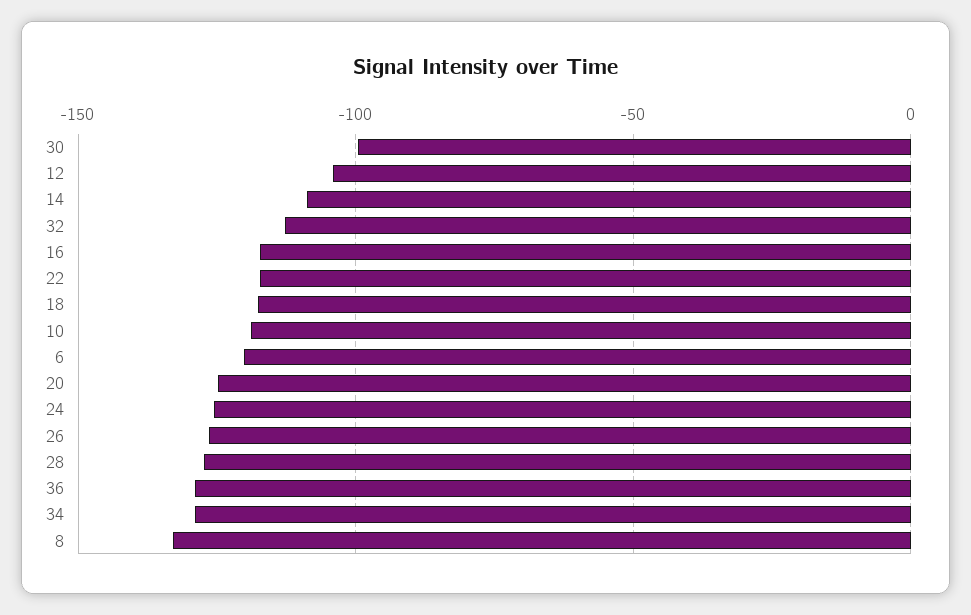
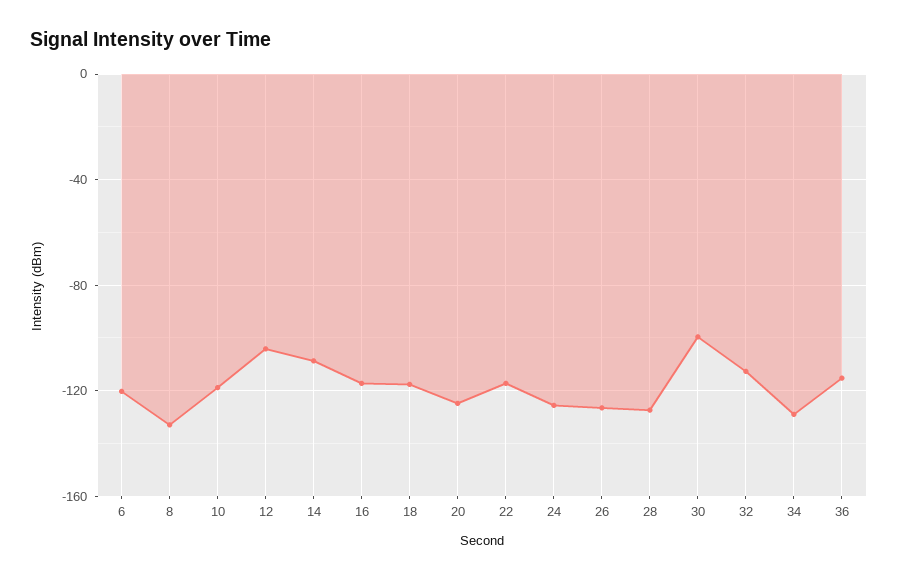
36: -130 -> -115

